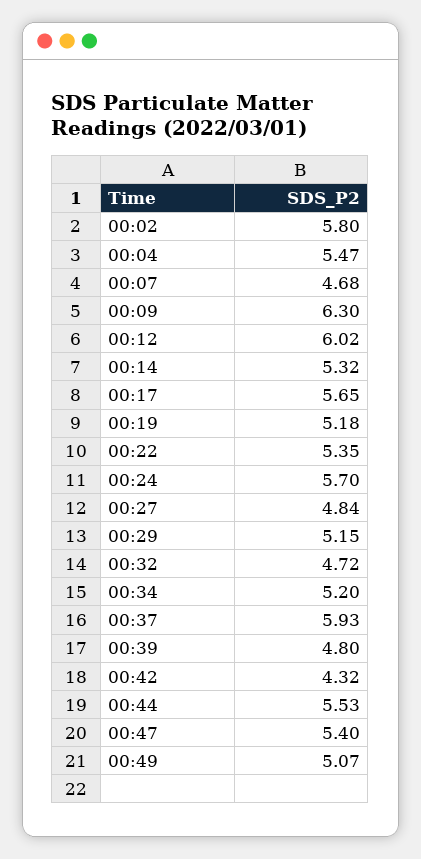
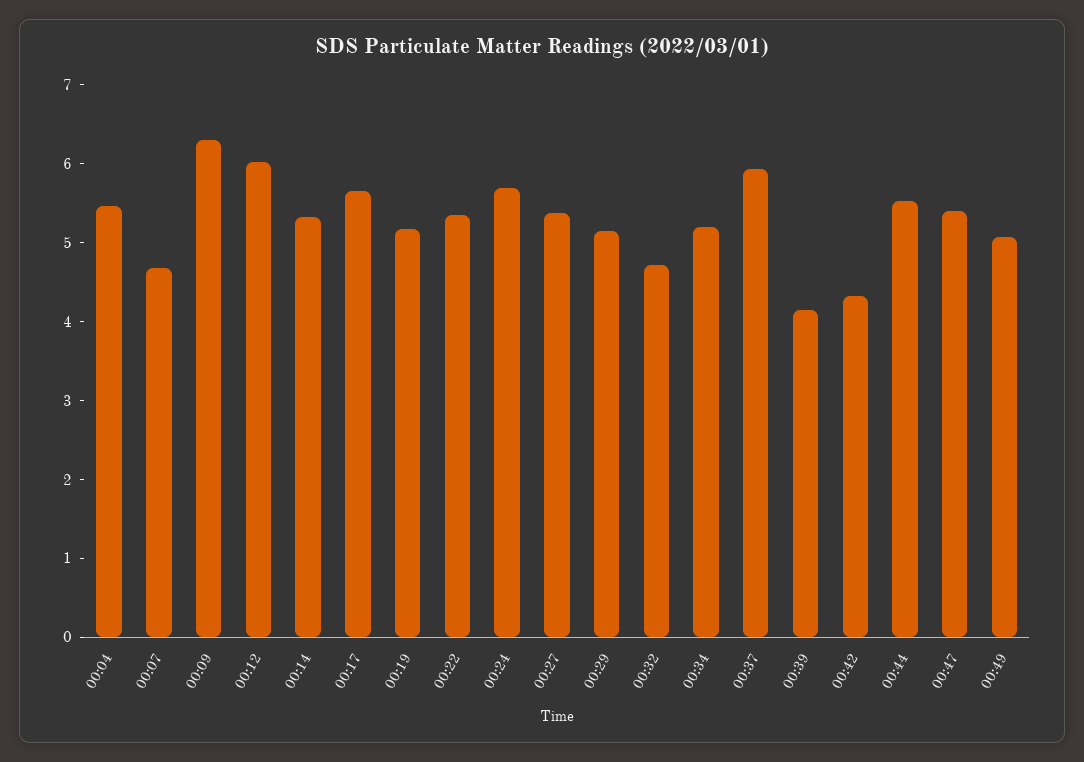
00:02: 5.8 -> none
00:27: 4.84 -> 5.4
00:39: 4.8 -> 4.2

